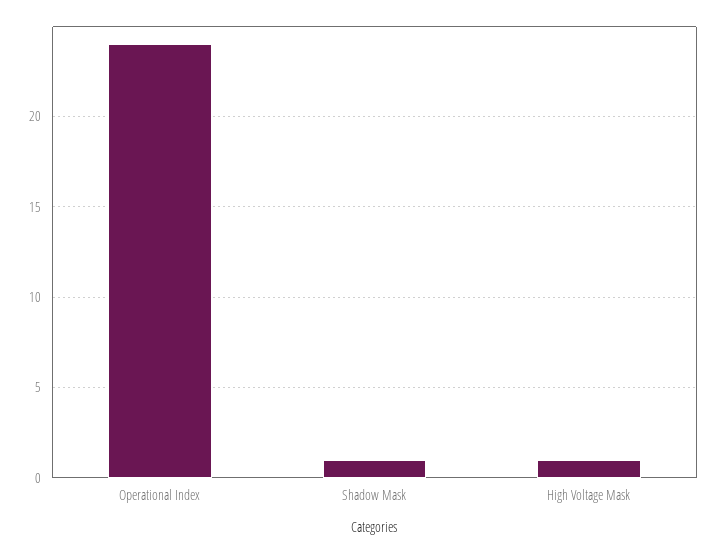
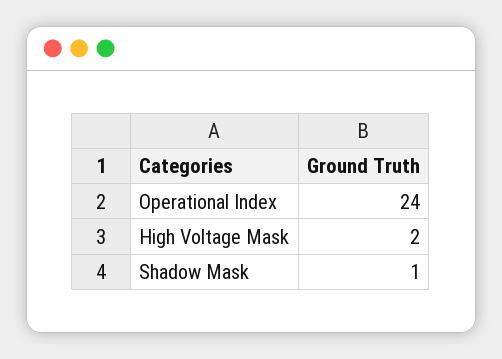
High Voltage Mask: 1 -> 2

